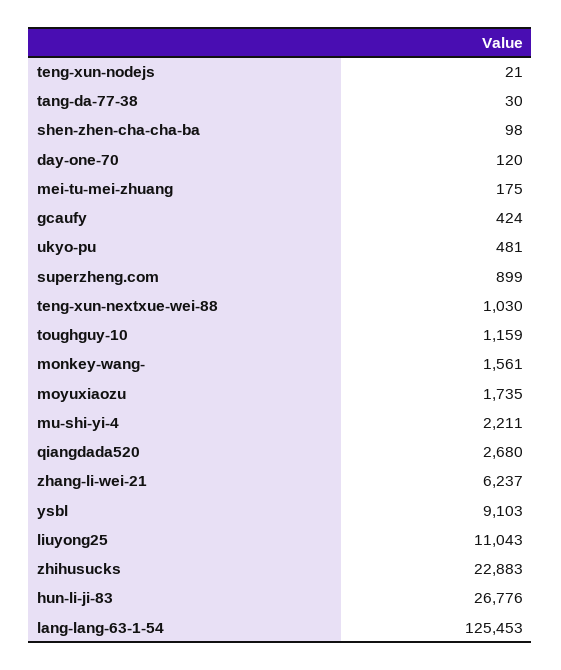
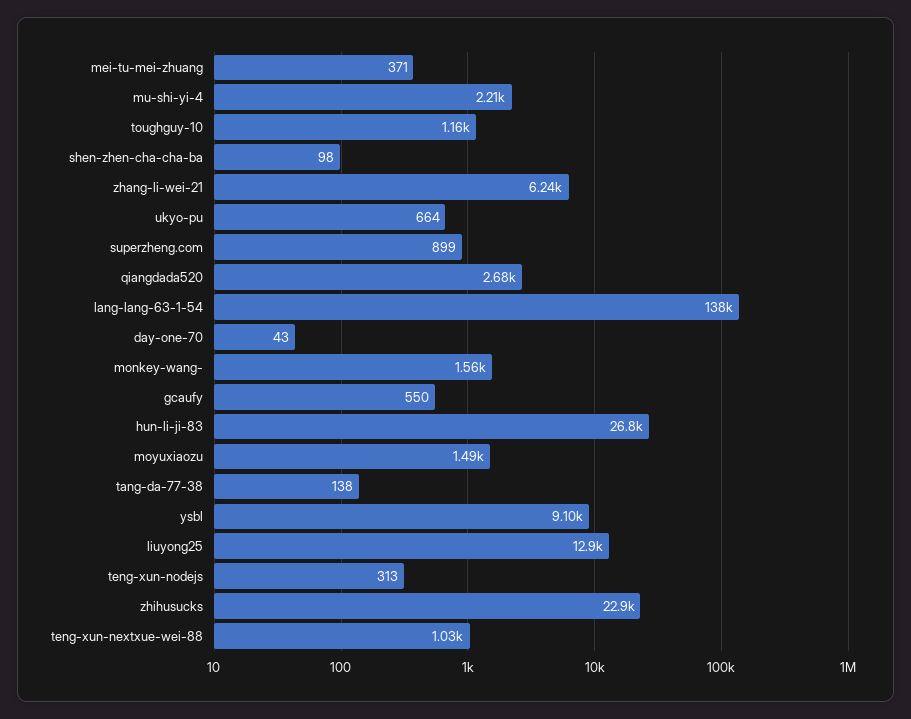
teng-xun-nodejs: 21 -> 313
tang-da-77-38: 30 -> 138
day-one-70: 120 -> 43
mei-tu-mei-zhuang: 175 -> 371
gcaufy: 424 -> 550
ukyo-pu: 481 -> 664
moyuxiaozu: 1735 -> 1490
liuyong25: 11043 -> 12900
lang-lang-63-1-54: 125453 -> 138000

